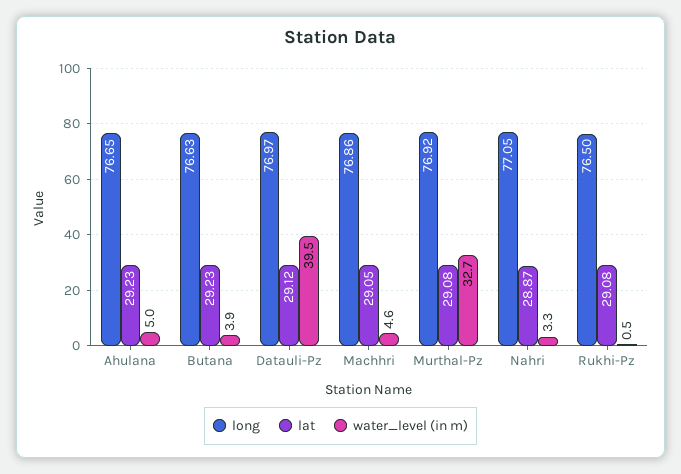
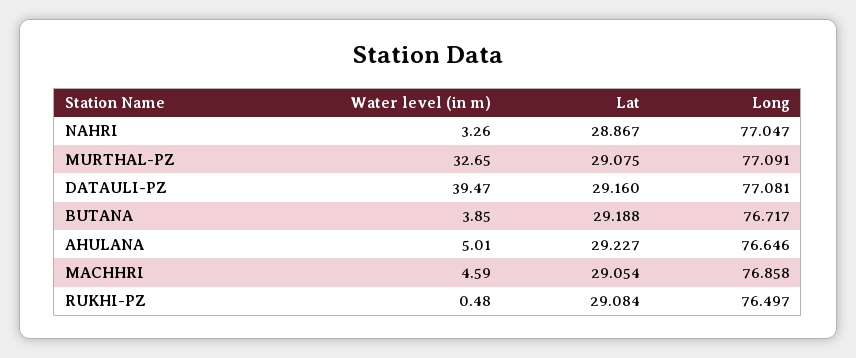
long, Butana: 76.63 -> 76.717
lat, Butana: 29.23 -> 29.188
long, Datauli-Pz: 76.97 -> 77.081
lat, Datauli-Pz: 29.12 -> 29.16
long, Murthal-Pz: 76.92 -> 77.091

